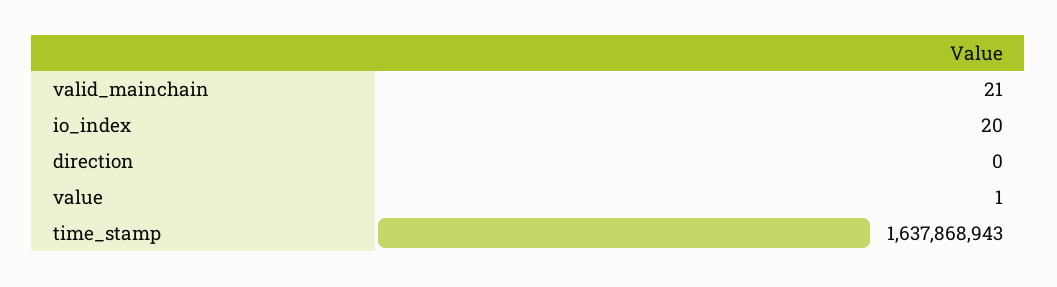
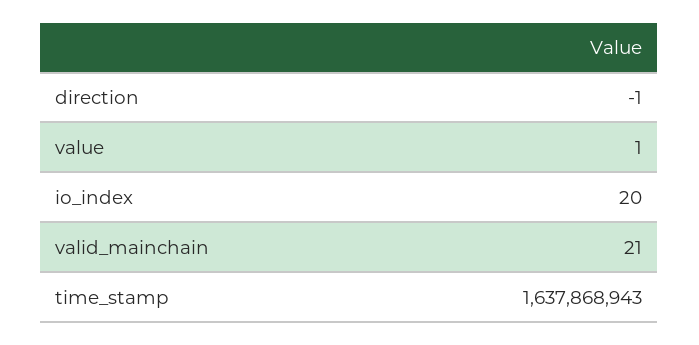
direction: 0 -> -1

